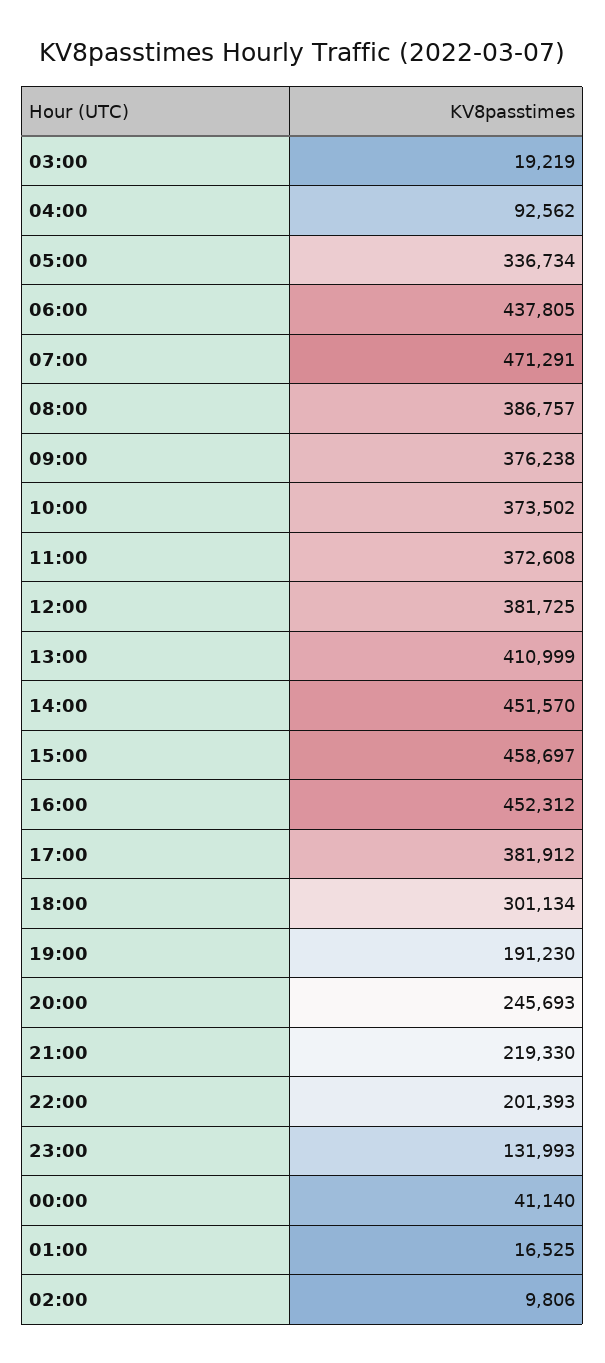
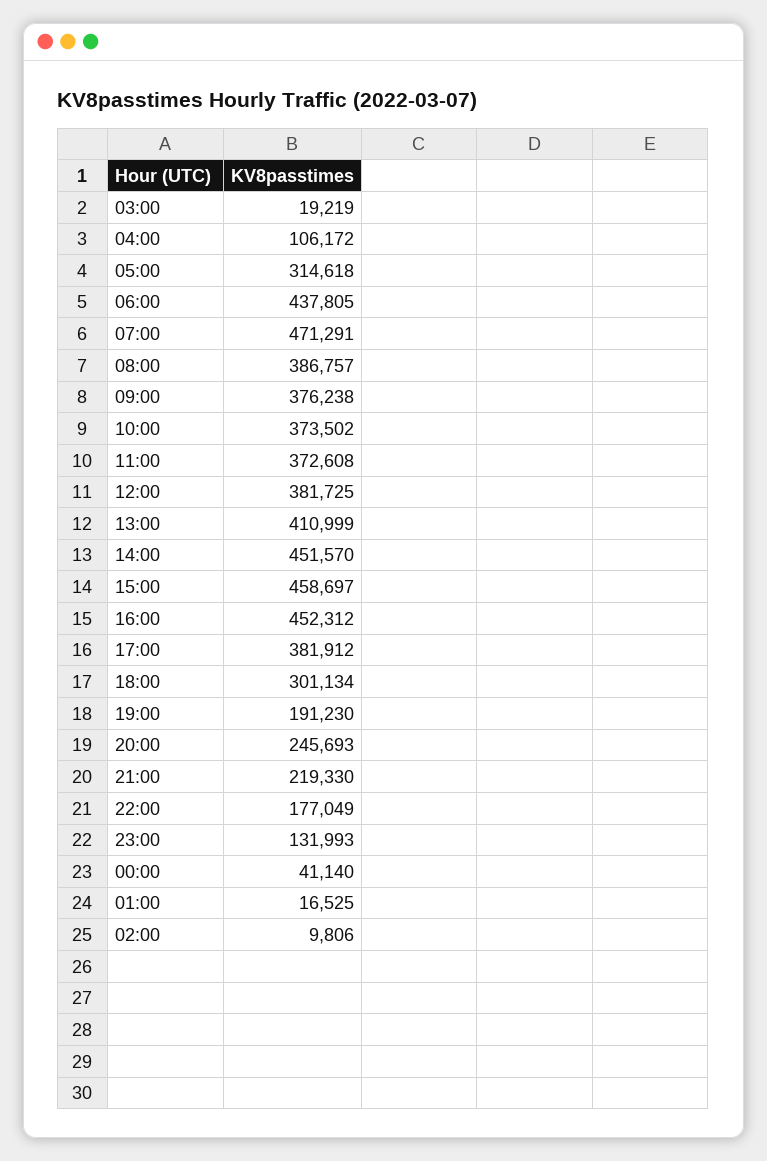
04:00: 92562 -> 106172
05:00: 336734 -> 314618
22:00: 201393 -> 177049

